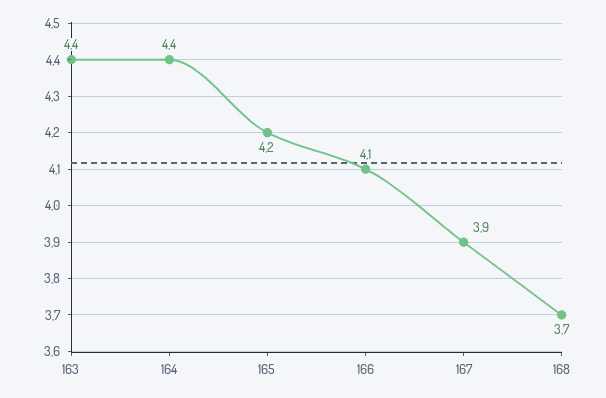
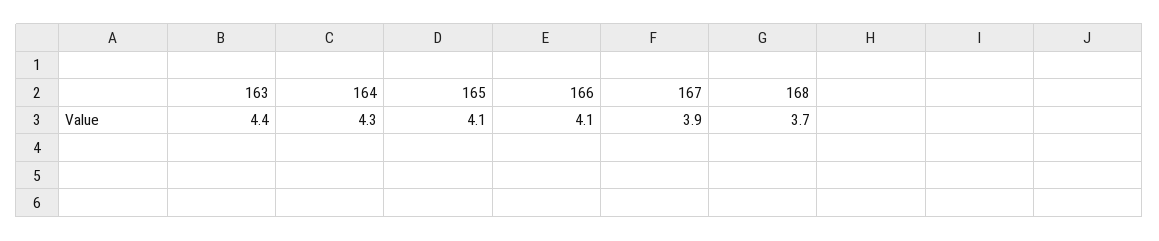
164: 4.4 -> 4.3
165: 4.2 -> 4.1

